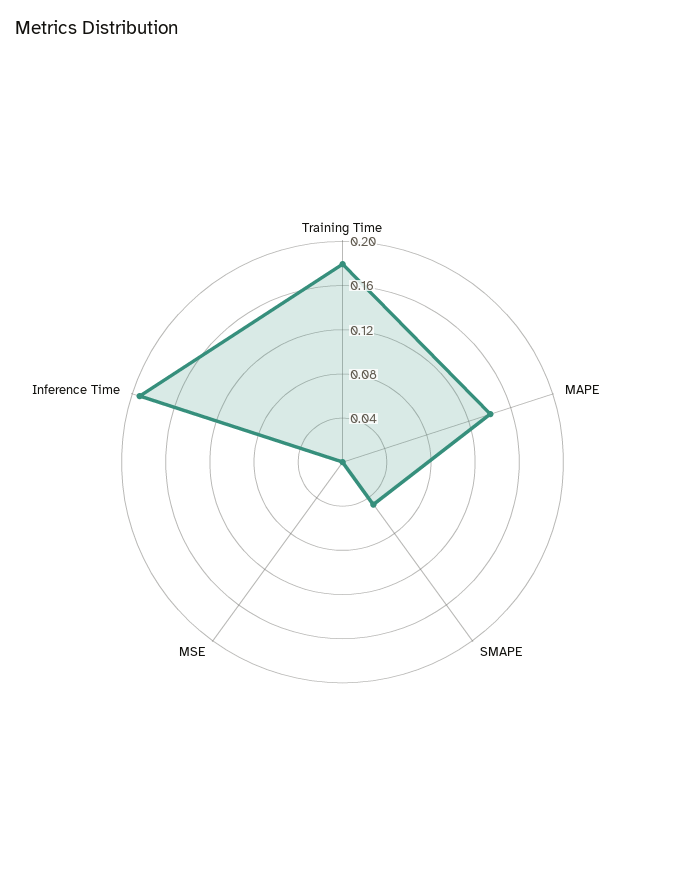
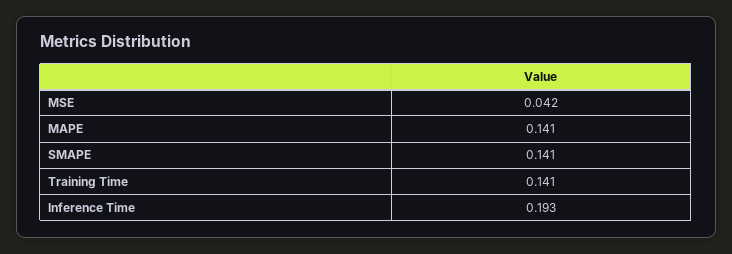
Training Time: 0.18 -> 0.141
SMAPE: 0.05 -> 0.141
MSE: 0 -> 0.042

